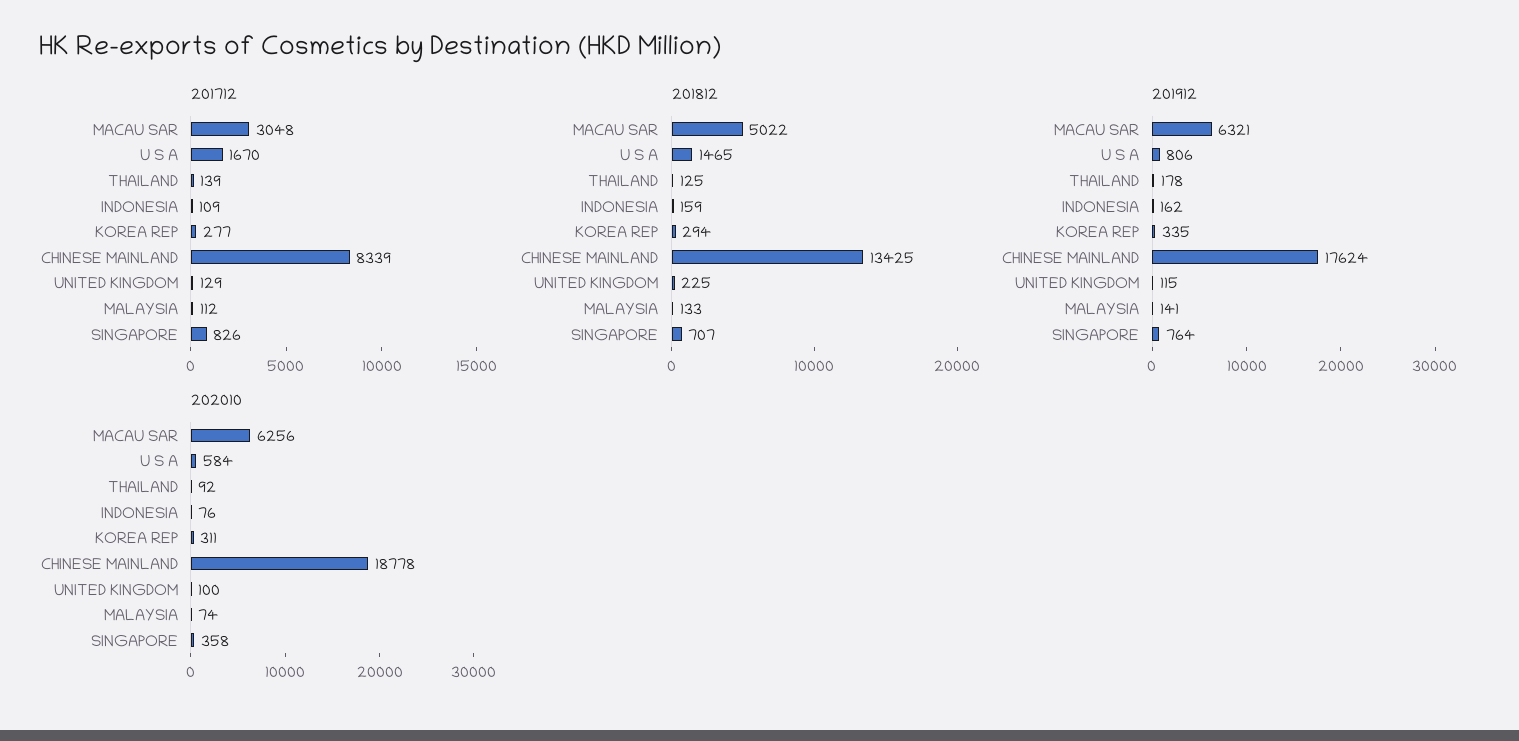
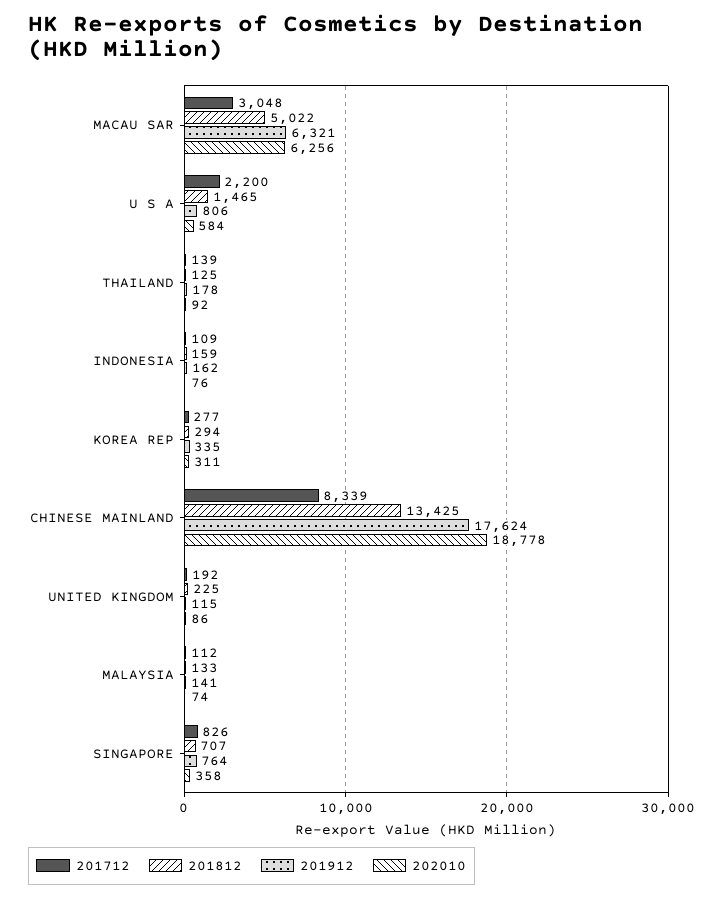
201712, U S A: 1670 -> 2200
201712, UNITED KINGDOM: 129 -> 192
202010, UNITED KINGDOM: 100 -> 86

